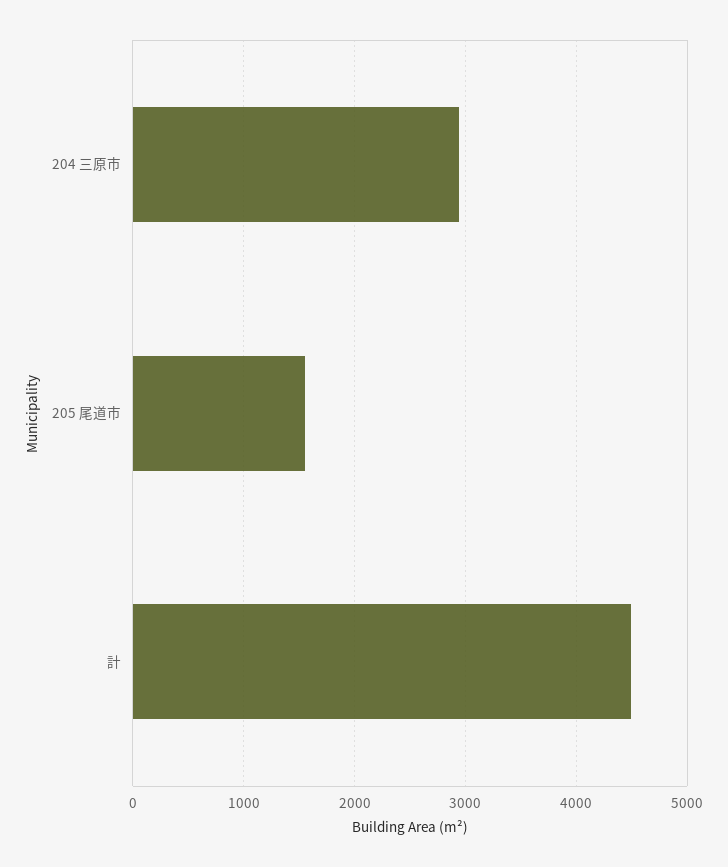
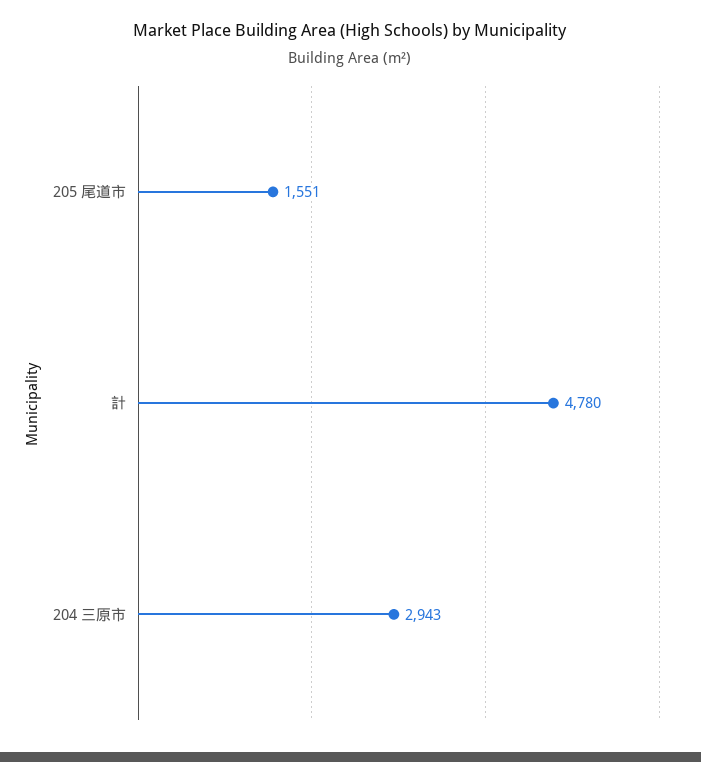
計: 4500 -> 4780

